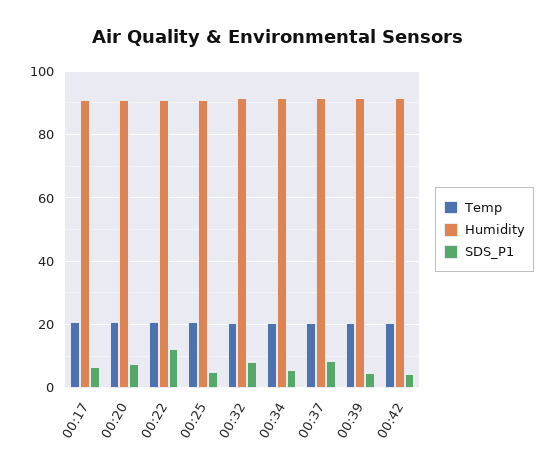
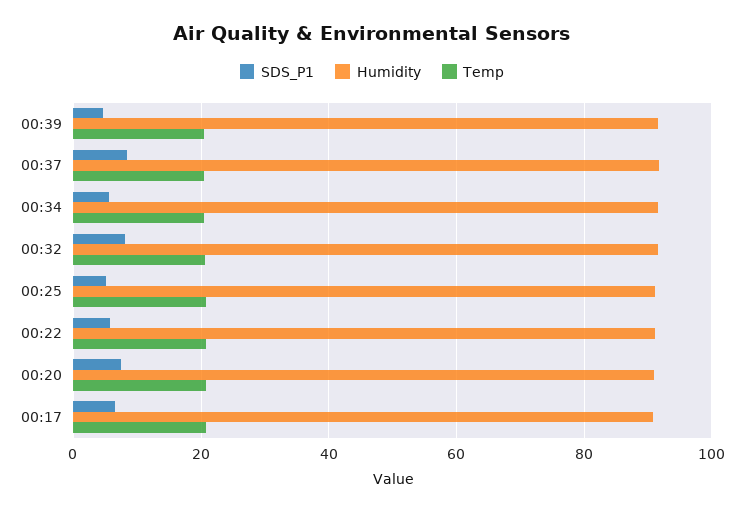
SDS_P1, 00:22: 12 -> 6
Temp, 00:42: 20 -> none
Humidity, 00:42: 92 -> none
SDS_P1, 00:42: 4 -> none

